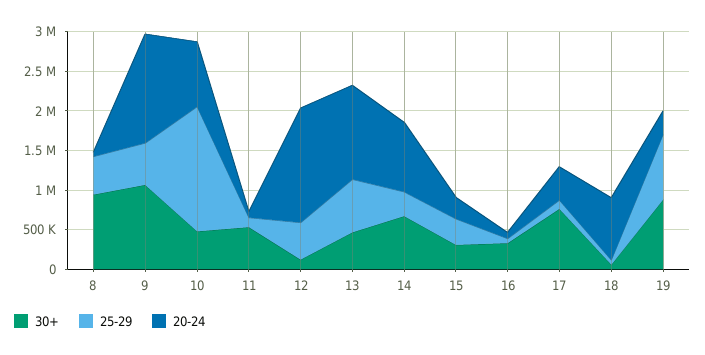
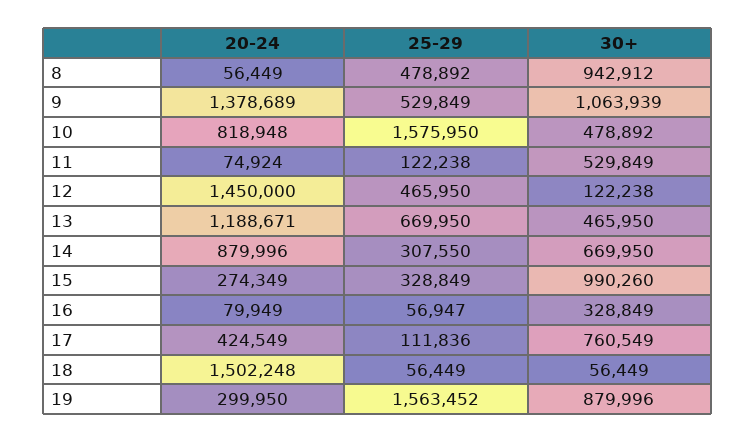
30+, 15: 250000 -> 990260
20-24, 18: 750000 -> 1502248
25-29, 19: 750000 -> 1563452

